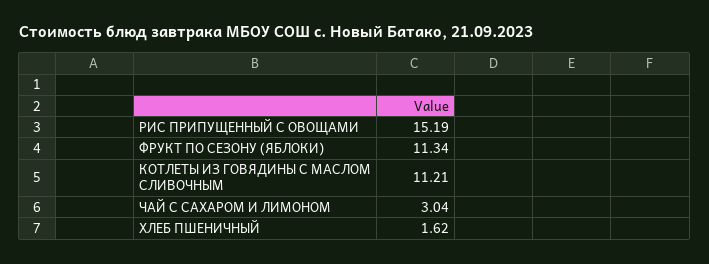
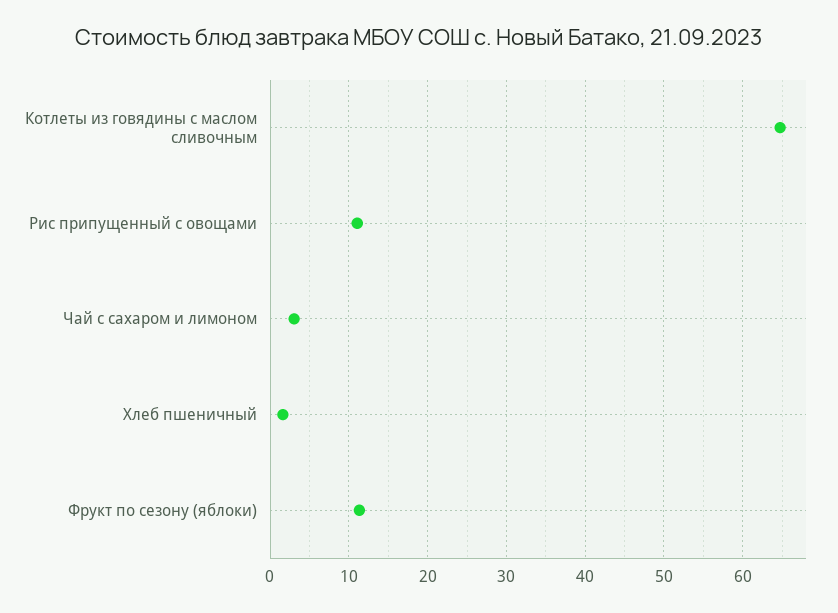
РИС ПРИПУЩЕННЫЙ С ОВОЩАМИ: 15.19 -> 11
КОТЛЕТЫ ИЗ ГОВЯДИНЫ С МАСЛОМ СЛИВОЧНЫМ: 11.21 -> 65

